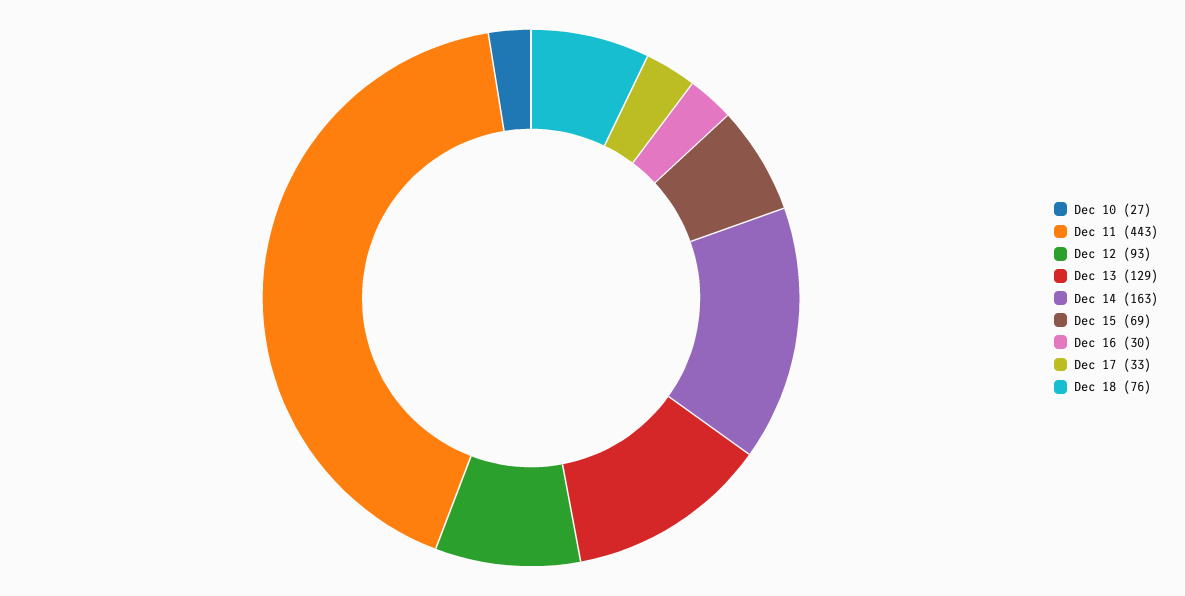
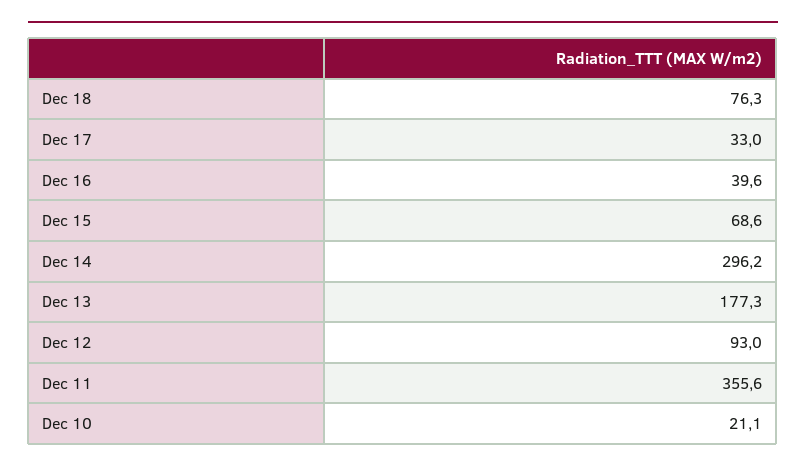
Dec 10: 27 -> 21.1
Dec 11: 443 -> 355.6
Dec 13: 129 -> 177.3
Dec 14: 163 -> 296.2
Dec 16: 30 -> 39.6

